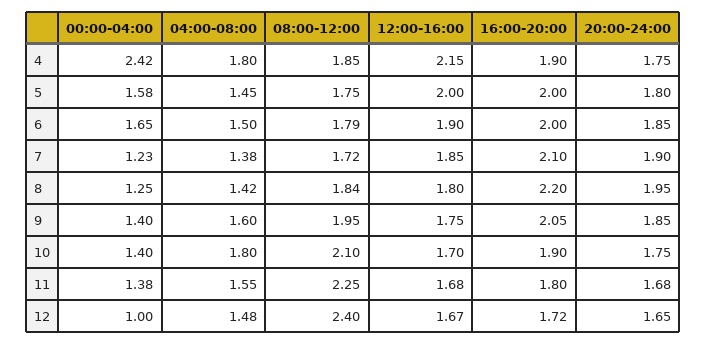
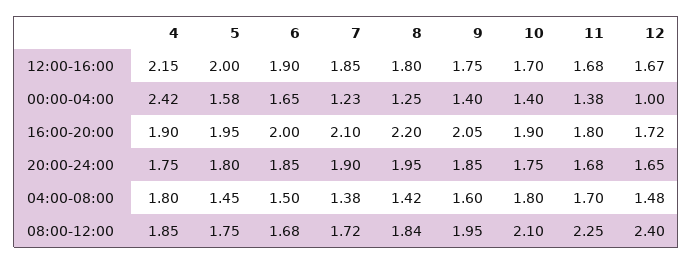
16:00-20:00, 5: 2 -> 1.95
08:00-12:00, 6: 1.79 -> 1.68
04:00-08:00, 11: 1.55 -> 1.7

